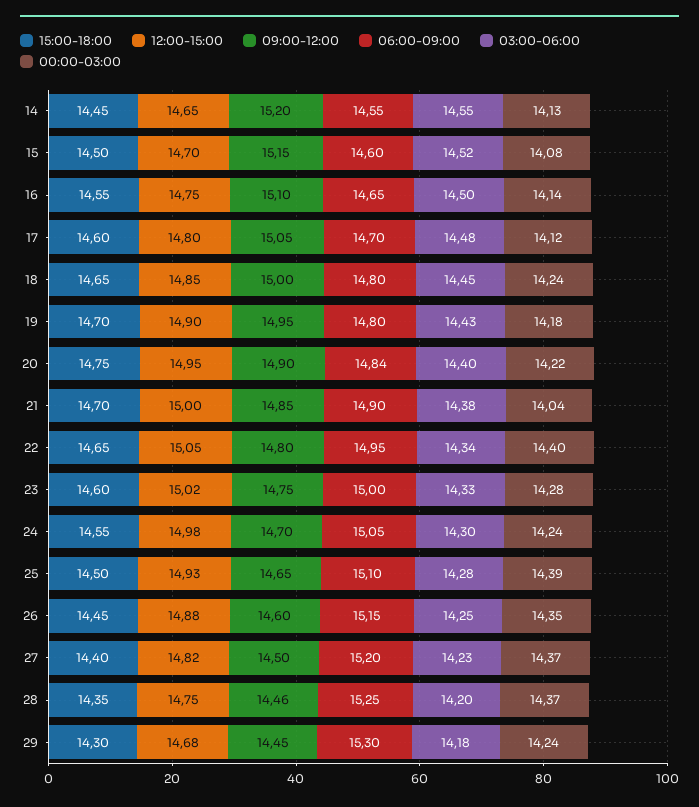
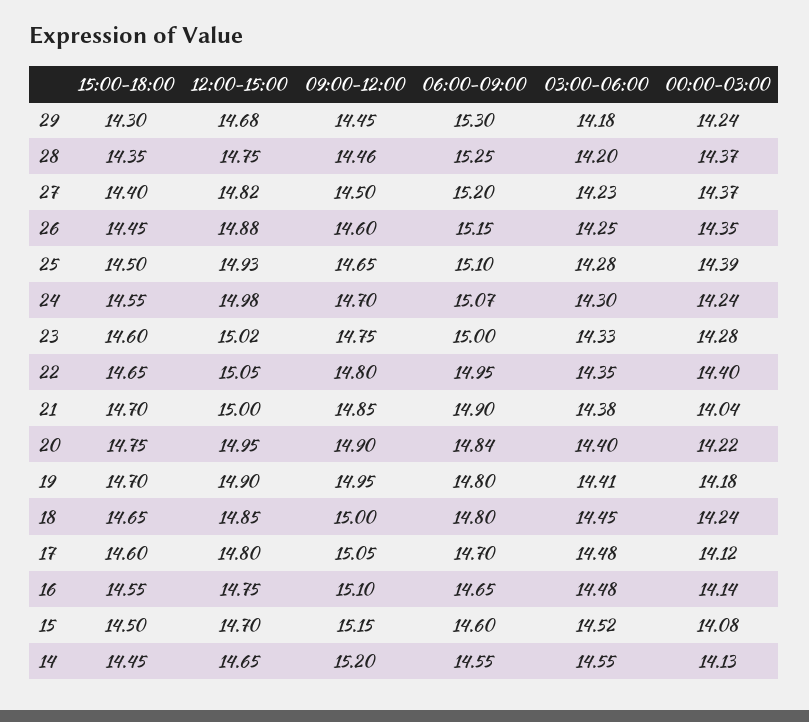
03:00-06:00, 16: 14.5 -> 14.48
03:00-06:00, 19: 14.43 -> 14.41
03:00-06:00, 22: 14.34 -> 14.35
06:00-09:00, 24: 15.05 -> 15.07

